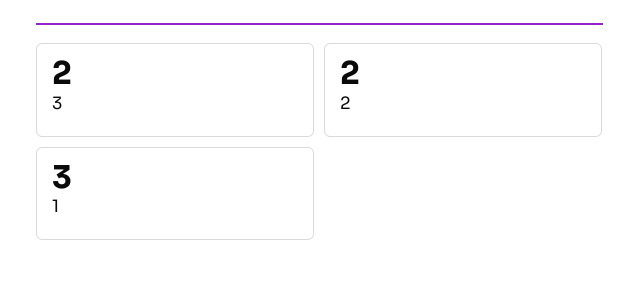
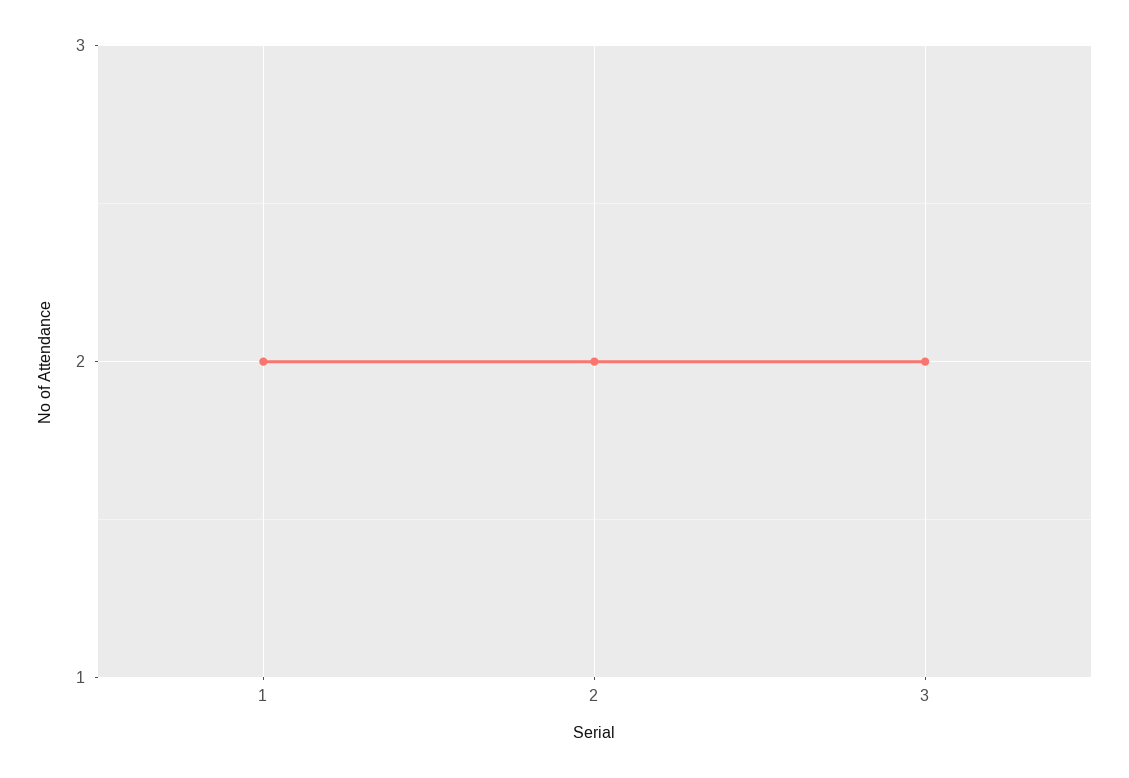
1: 3 -> 2

